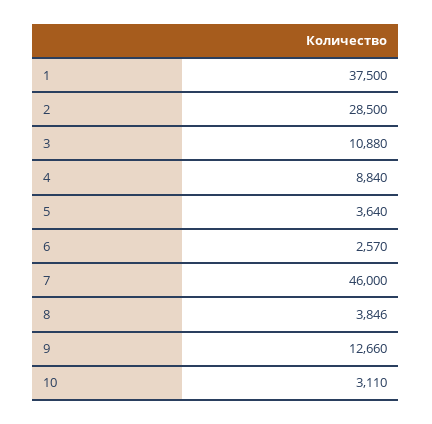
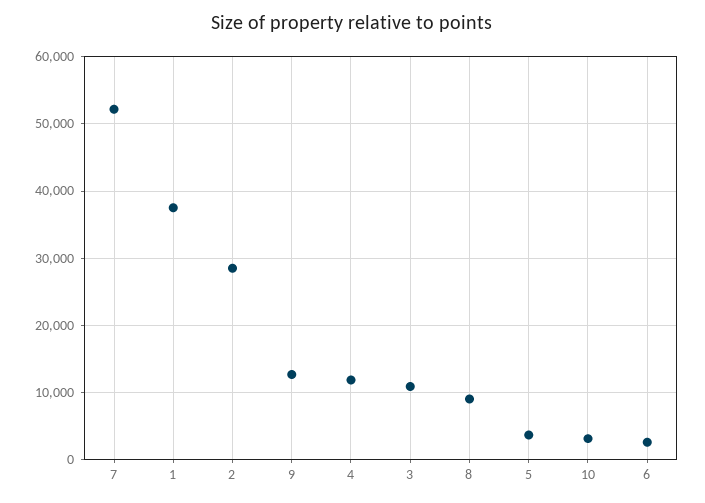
4: 8840 -> 12000
7: 46000 -> 52000
8: 3846 -> 9000

